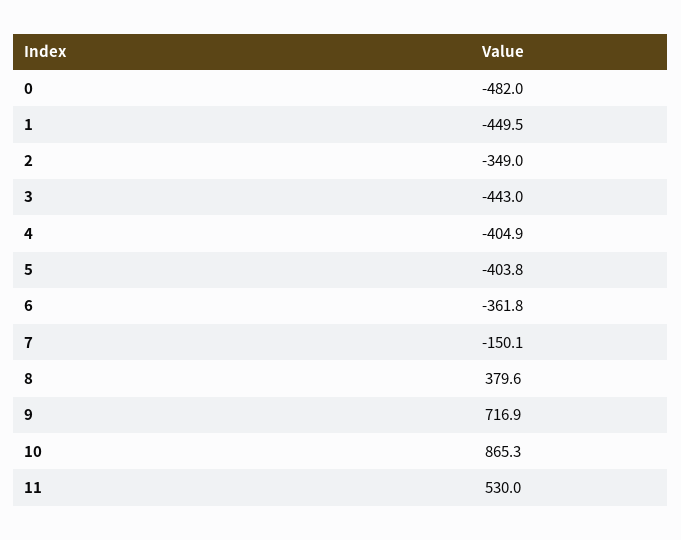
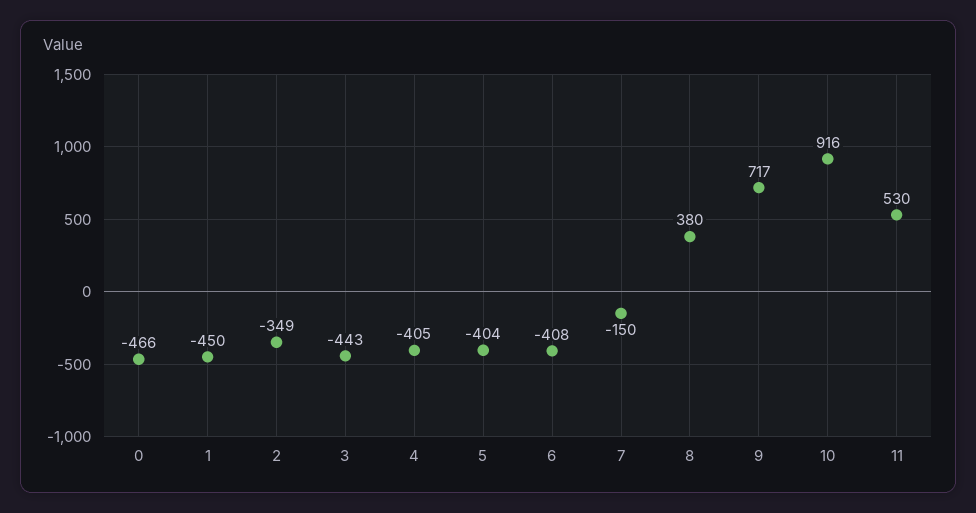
0: -482 -> -466
6: -361.8 -> -408
10: 865.3 -> 916

